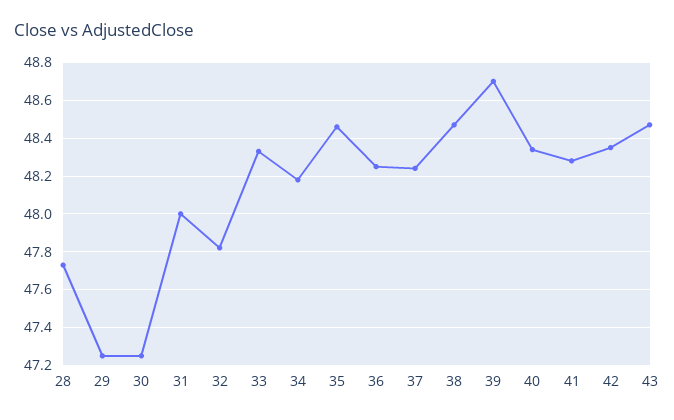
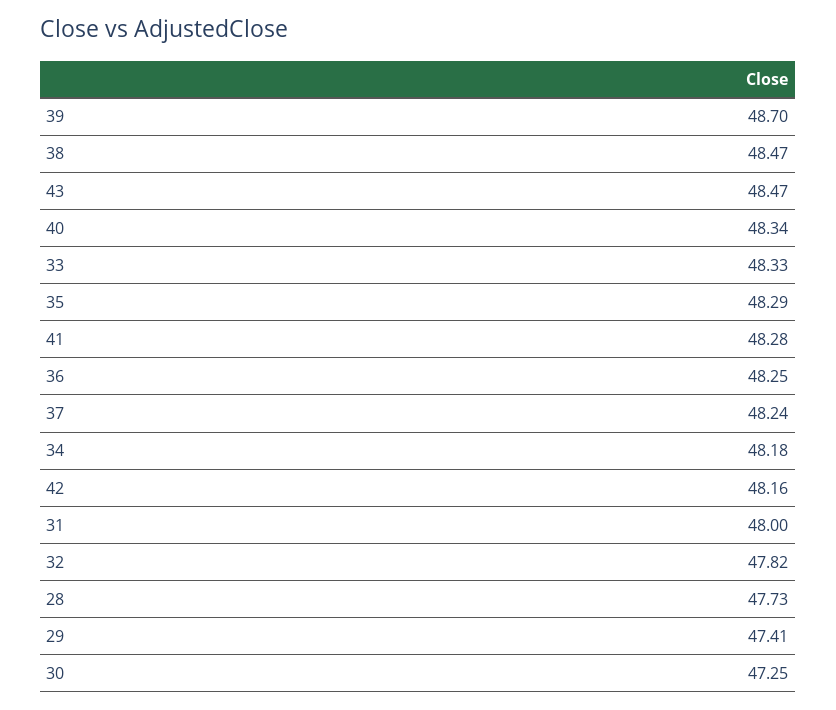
29: 47.25 -> 47.41
35: 48.45 -> 48.29
42: 48.35 -> 48.16

